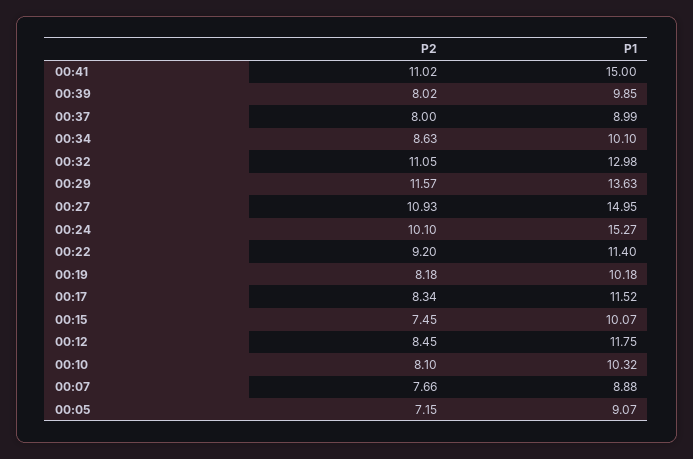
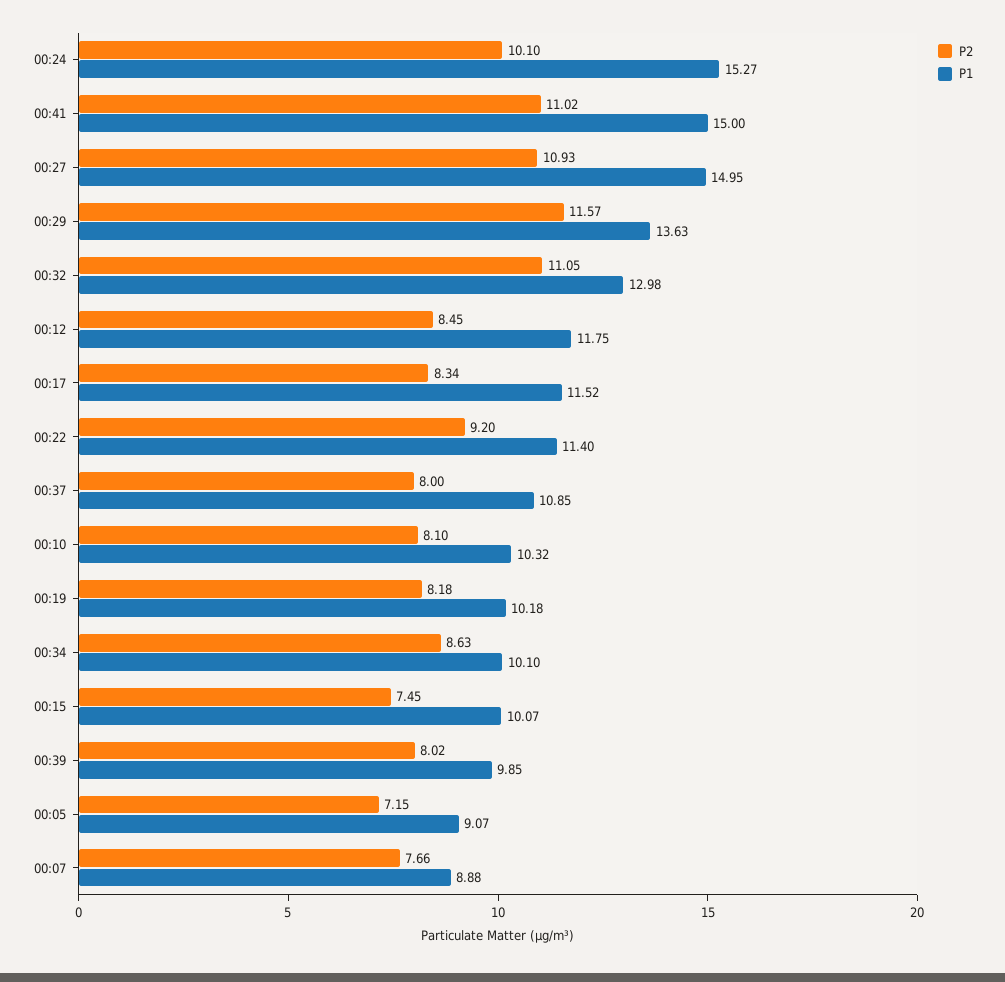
P1, 00:37: 8.99 -> 10.85

